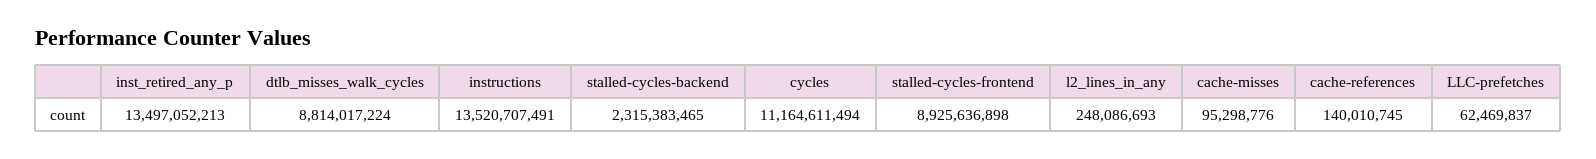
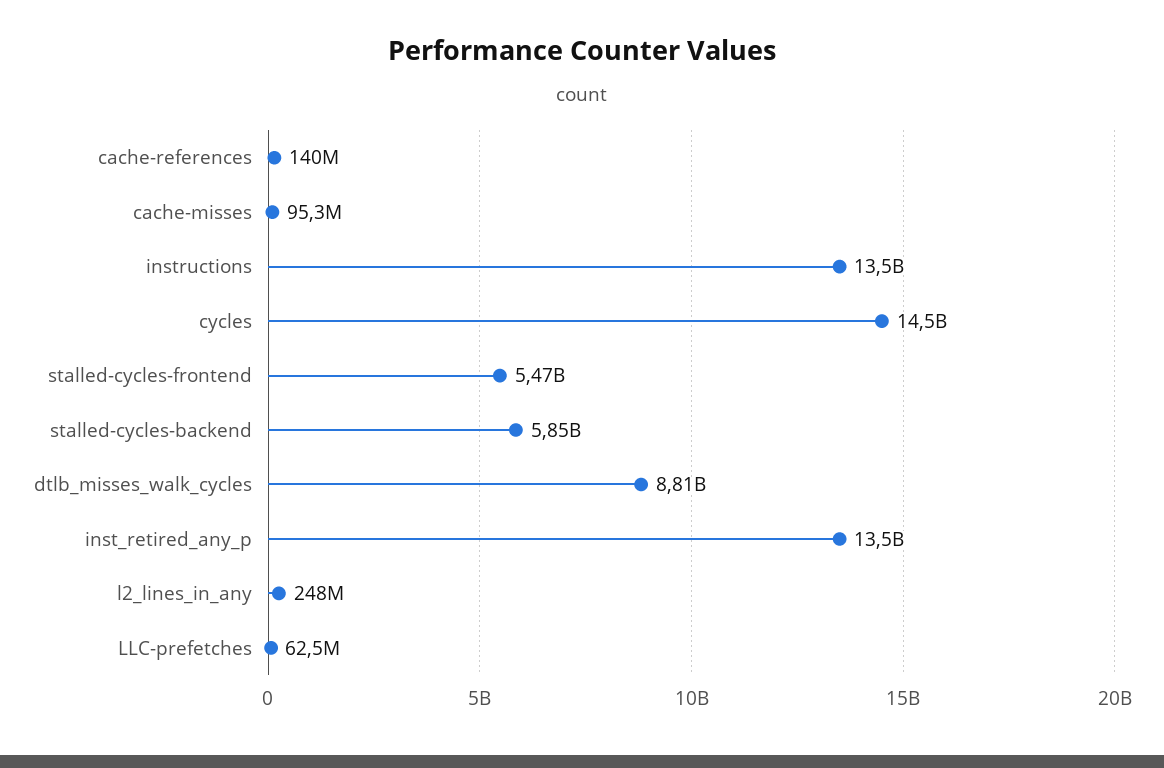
stalled-cycles-backend: 2315383465 -> 5850000000
cycles: 11164611494 -> 14500000000
stalled-cycles-frontend: 8925636898 -> 5470000000

